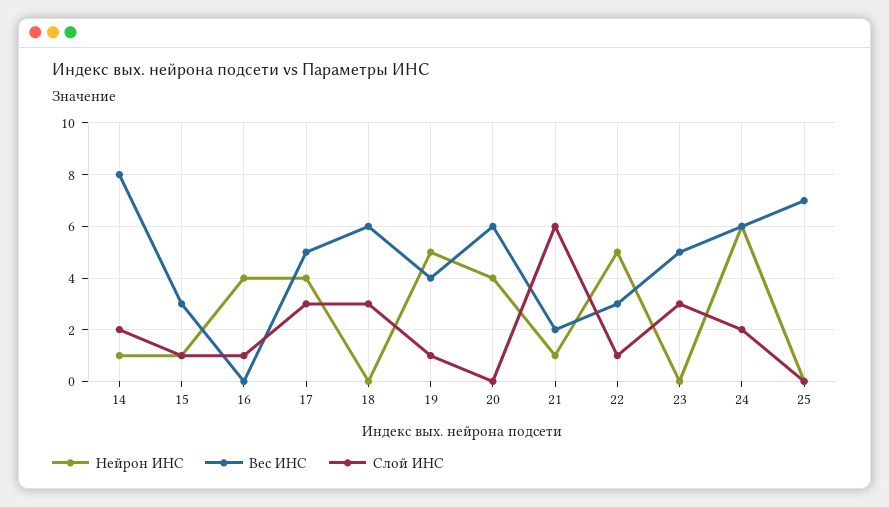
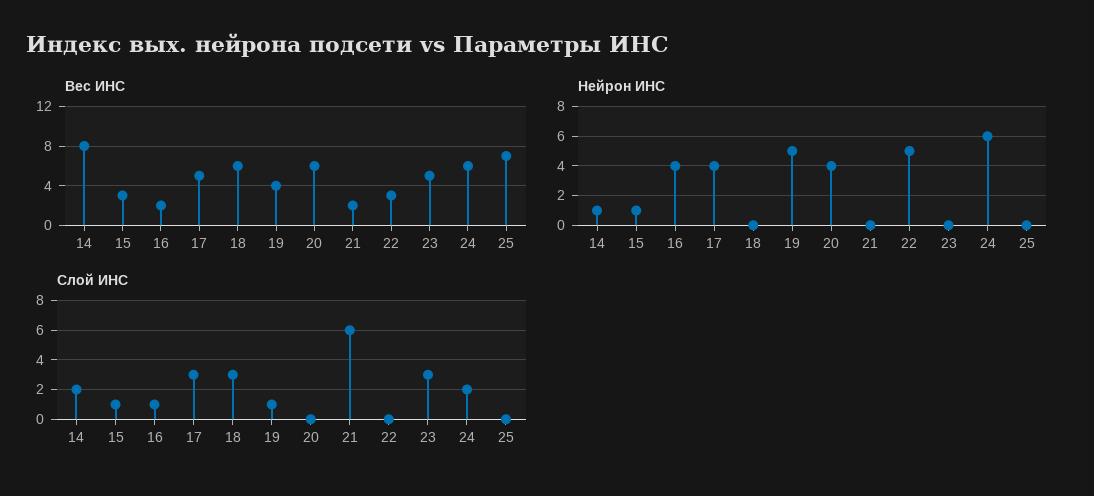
Вес ИНС, 16: 0 -> 2
Нейрон ИНС, 21: 1 -> 0
Слой ИНС, 22: 1 -> 0

